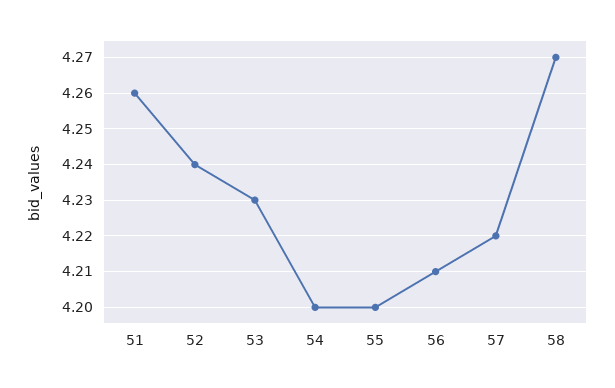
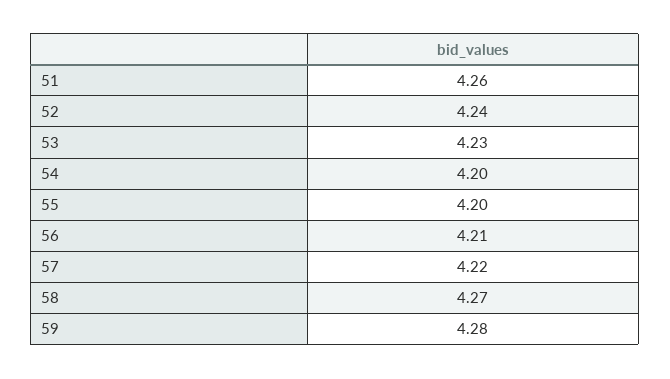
59: none -> 4.28

